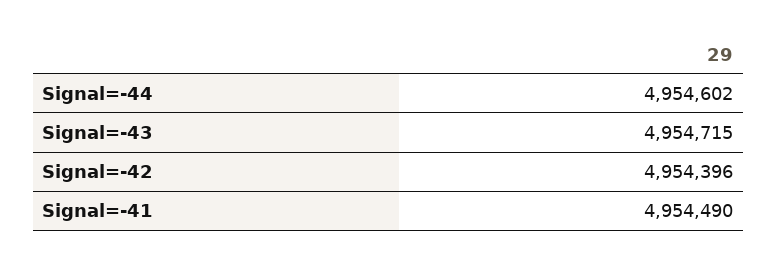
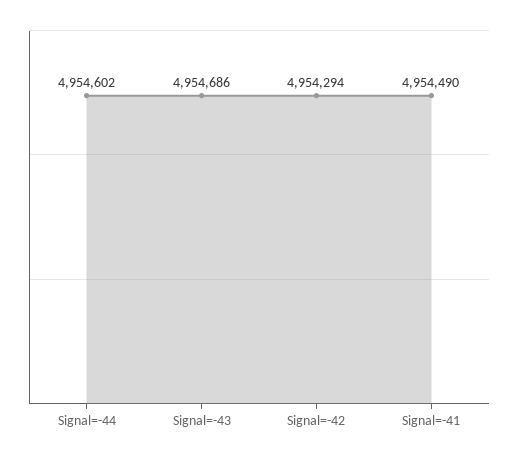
Signal=-43: 4954715 -> 4954686
Signal=-42: 4954396 -> 4954294

